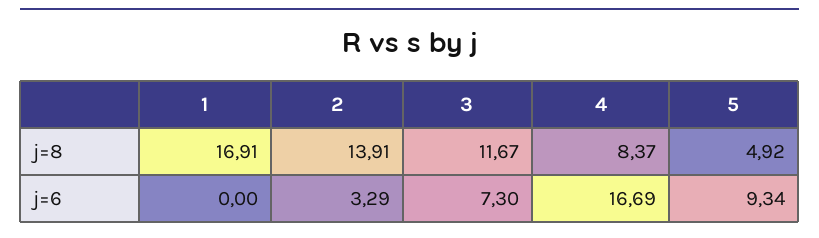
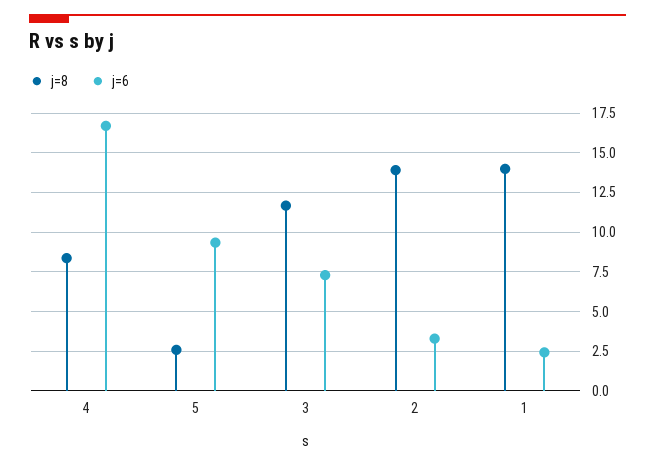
j=8, 1: 16.91 -> 14
j=8, 5: 4.92 -> 2.5
j=6, 1: 0 -> 2.5

